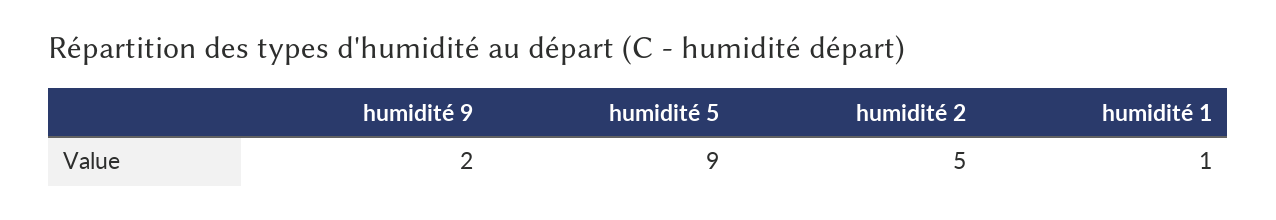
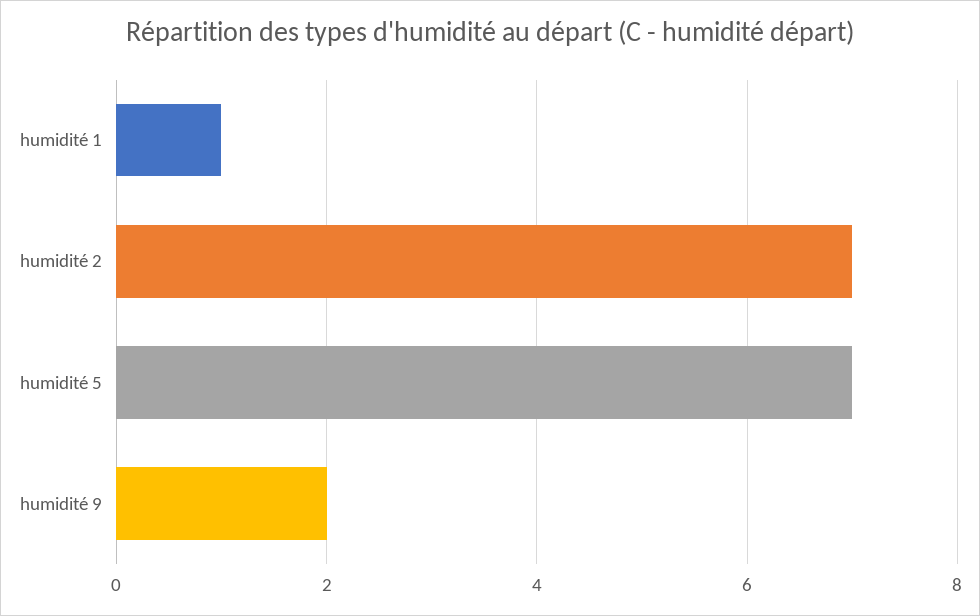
humidité 5: 9 -> 7
humidité 2: 5 -> 7

